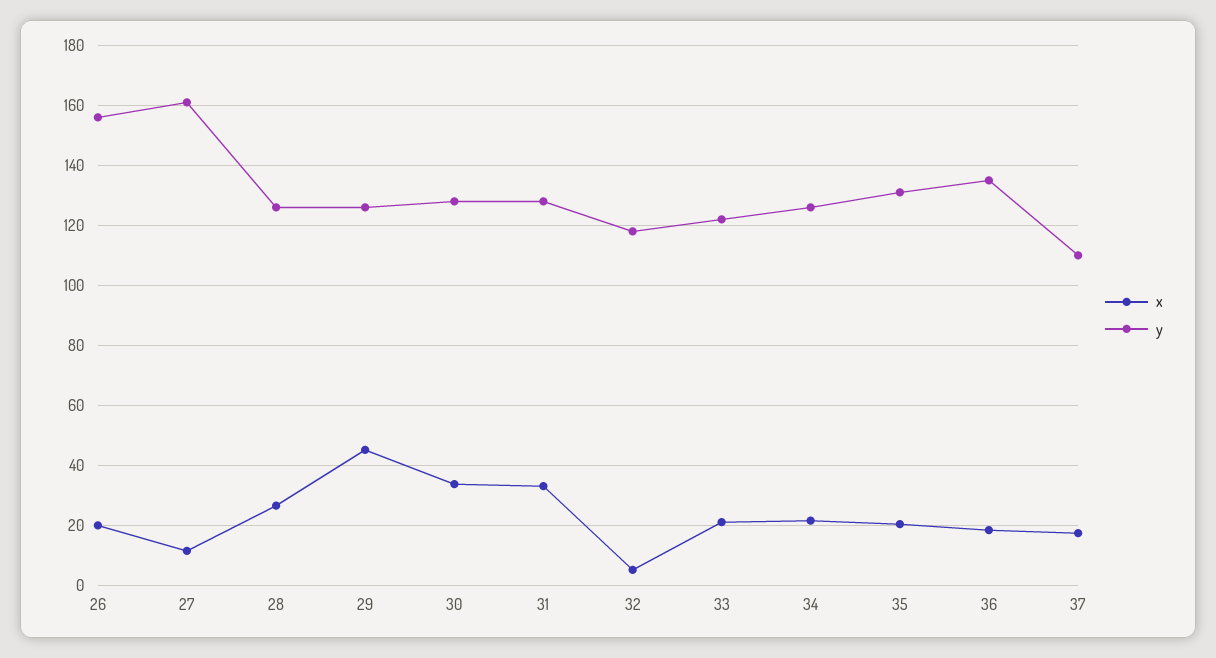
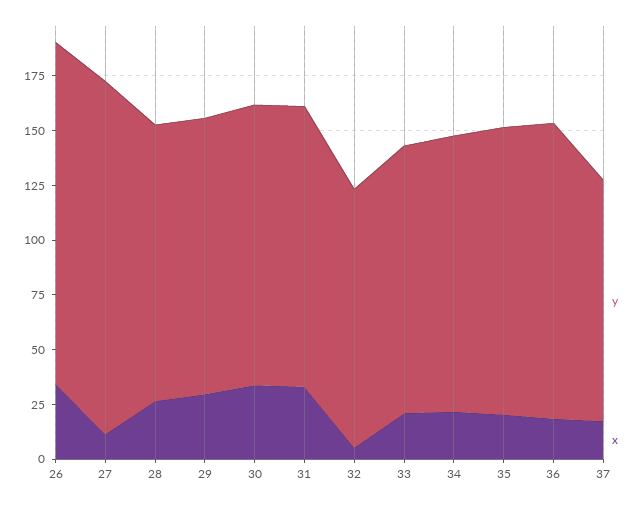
x, 26: 20 -> 35
x, 29: 45 -> 30

